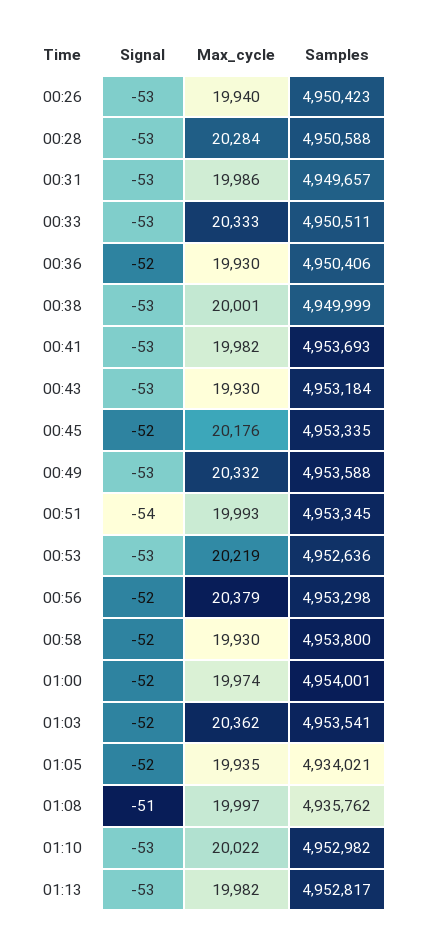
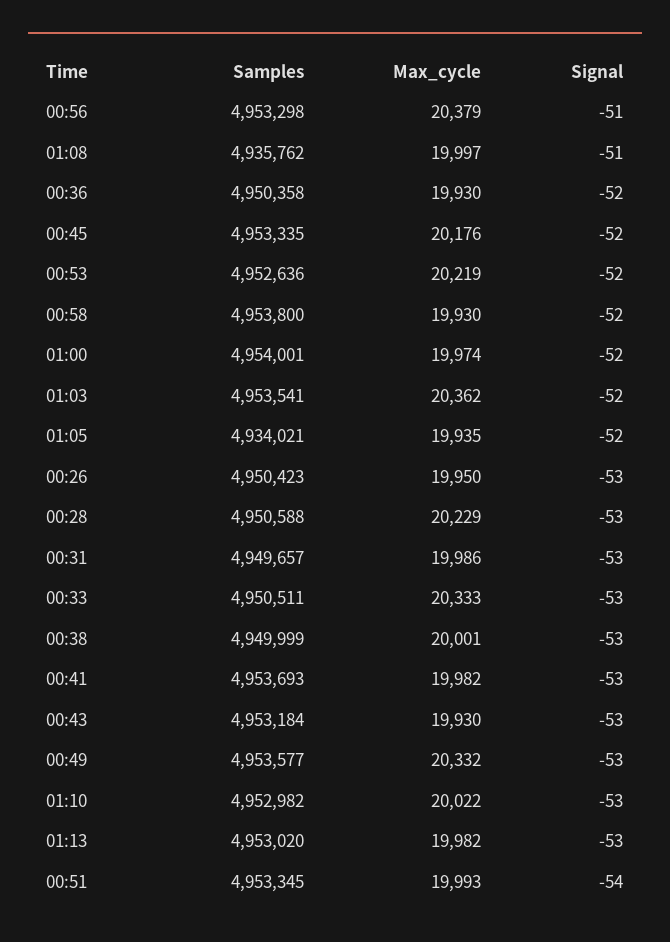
Max_cycle, 00:26: 19940 -> 19950
Max_cycle, 00:28: 20284 -> 20229
Samples, 00:36: 4950406 -> 4950358
Samples, 00:49: 4953588 -> 4953577
Signal, 00:53: -53 -> -52
Signal, 00:56: -52 -> -51
Samples, 01:13: 4952817 -> 4953020

